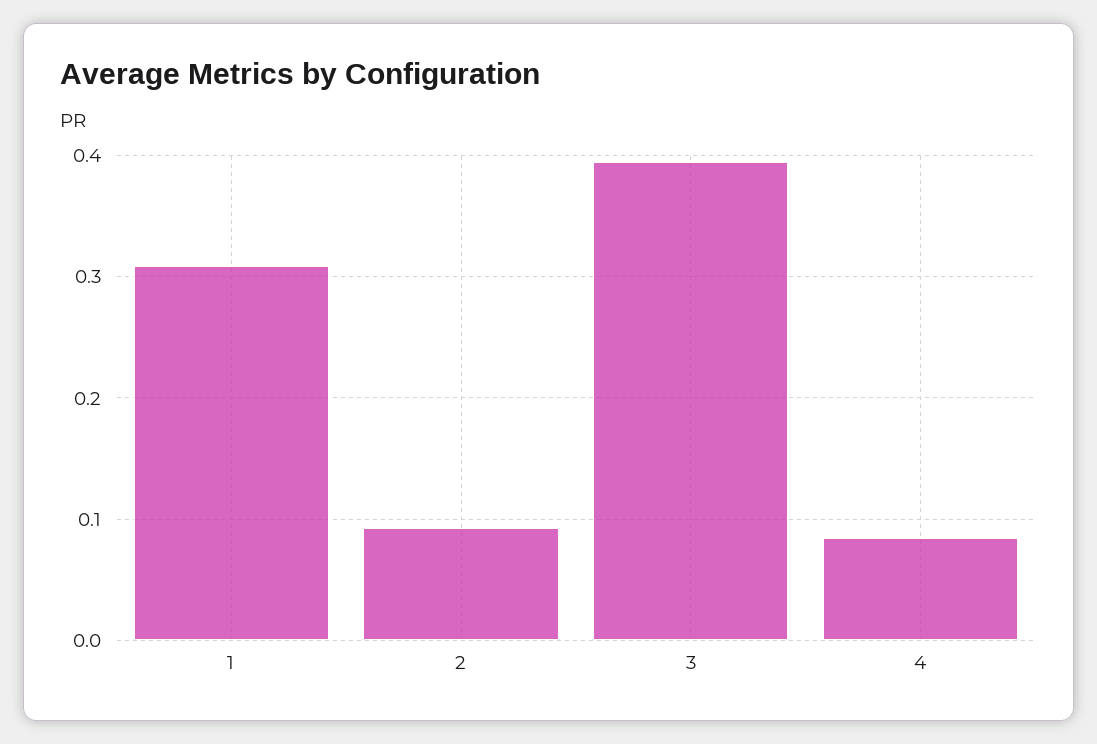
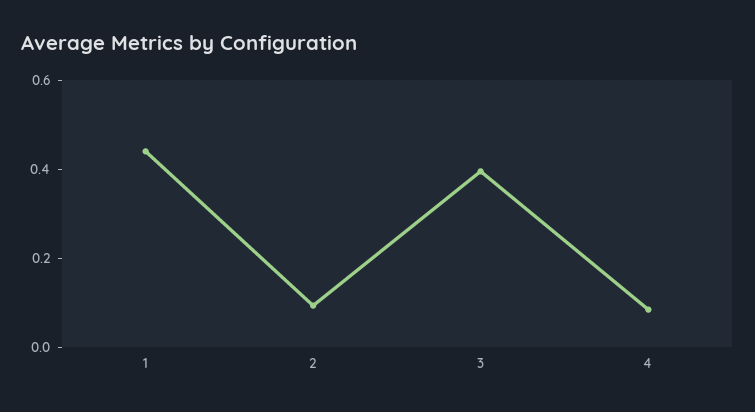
1: 0.31 -> 0.45

